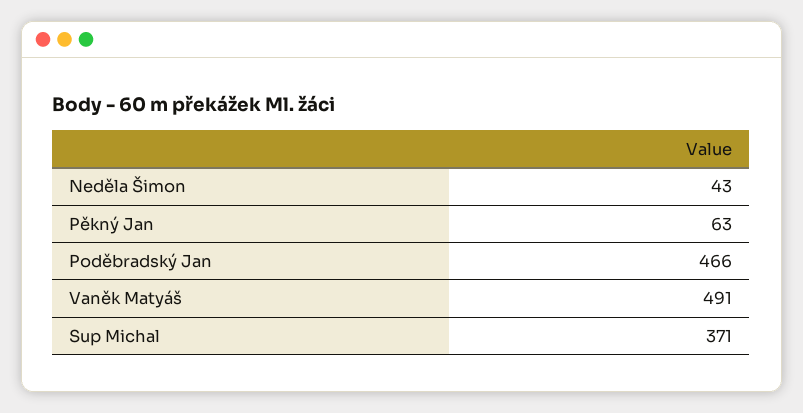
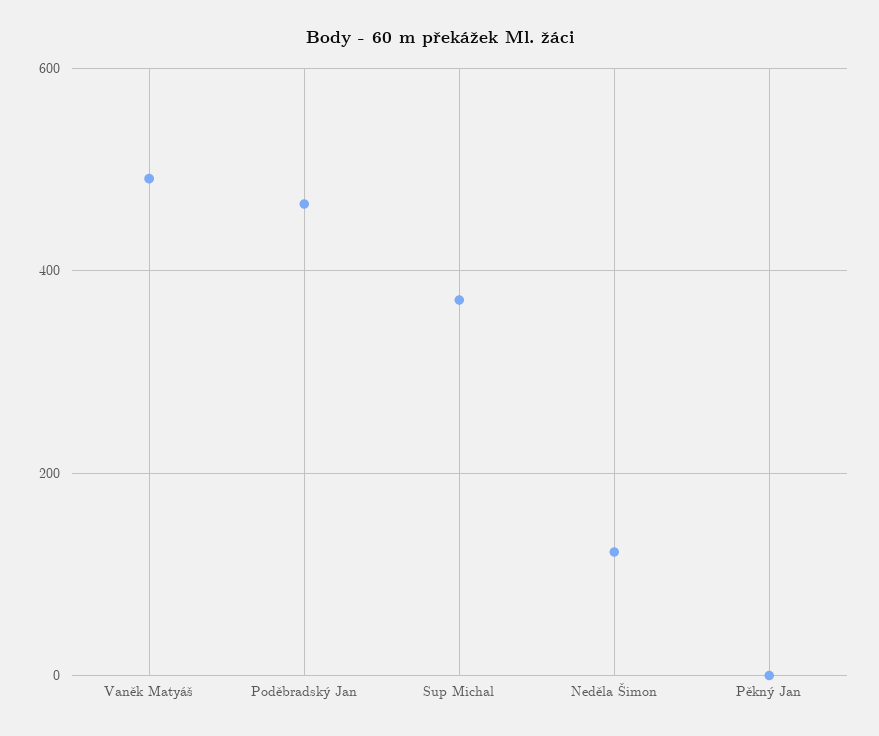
Neděla Šimon: 43 -> 120
Pěkný Jan: 63 -> 0

